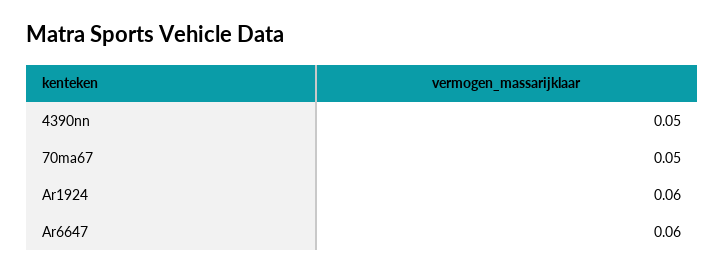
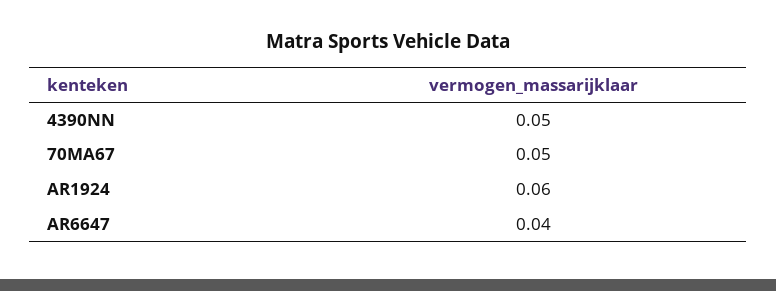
Ar6647: 0.06 -> 0.04

